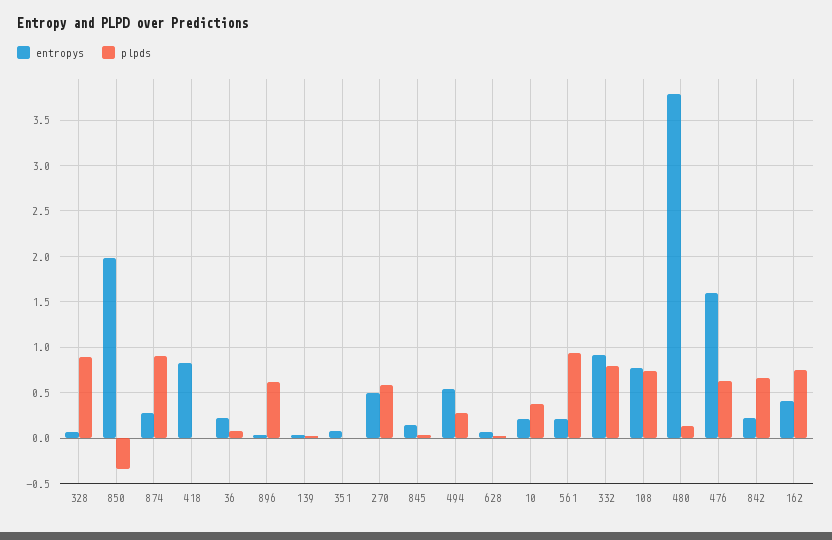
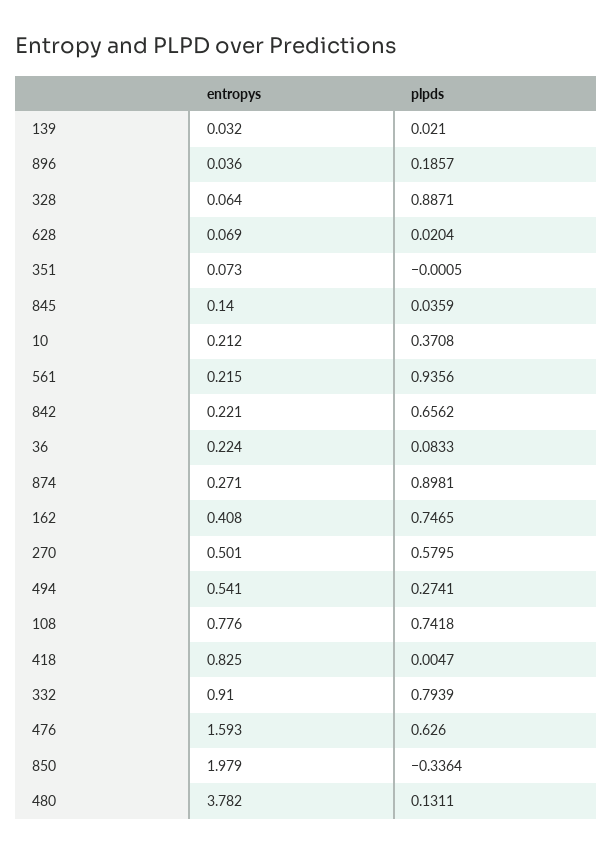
plpds, 896: 0.6 -> 0.1857

